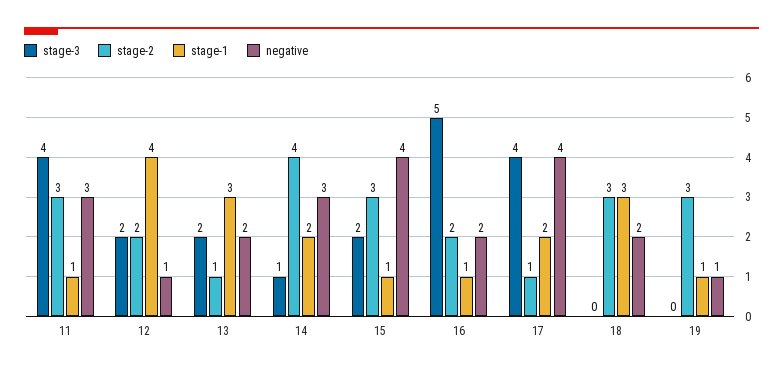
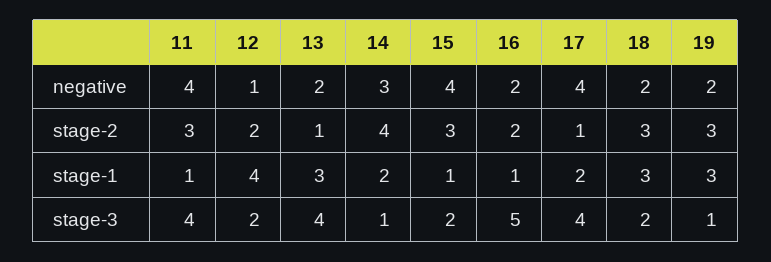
negative, 11: 3 -> 4
stage-3, 13: 2 -> 4
stage-3, 18: 0 -> 2
stage-3, 19: 0 -> 1
stage-1, 19: 1 -> 3
negative, 19: 1 -> 2

